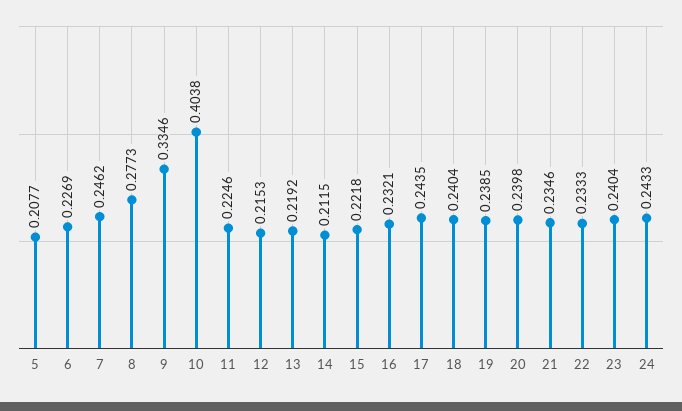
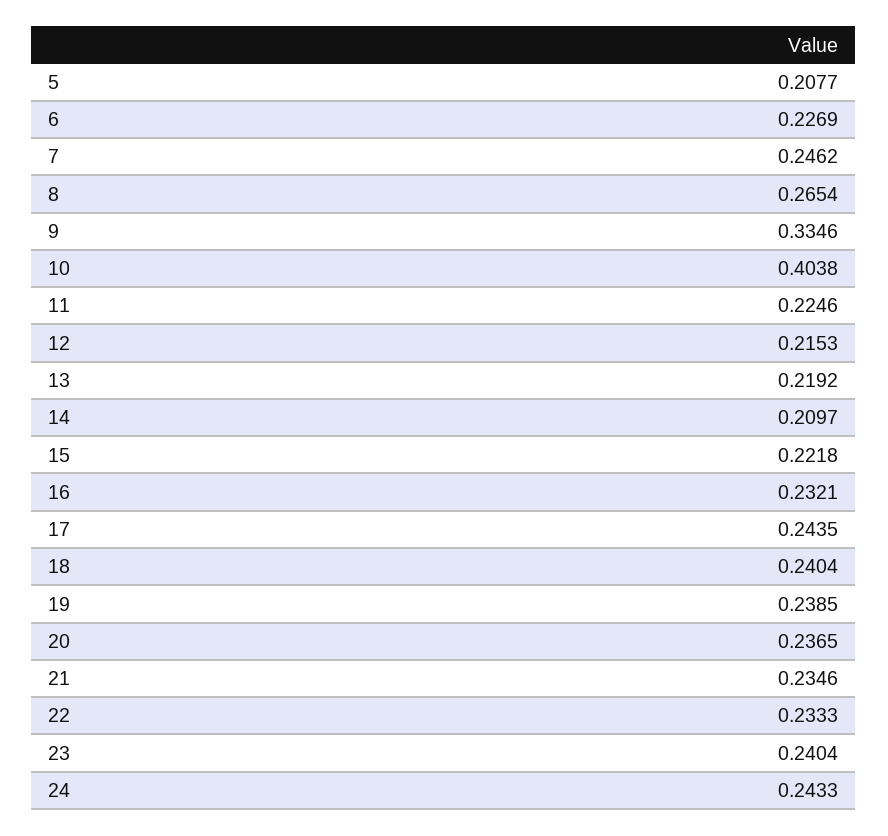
8: 0.2773 -> 0.2654
14: 0.2115 -> 0.2097
20: 0.2398 -> 0.2365

